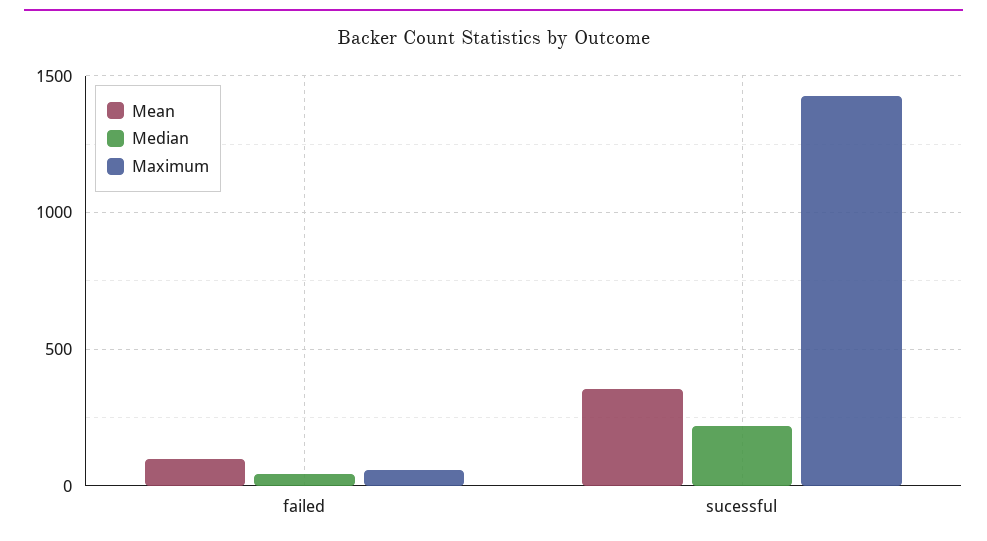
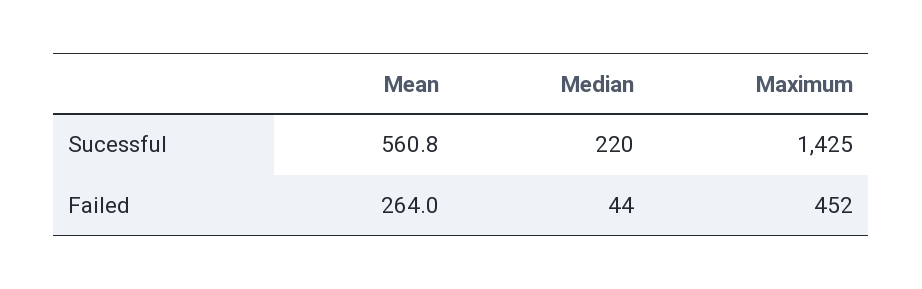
Mean, failed: 100 -> 264
Maximum, failed: 50 -> 452
Mean, sucessful: 350 -> 560.8

